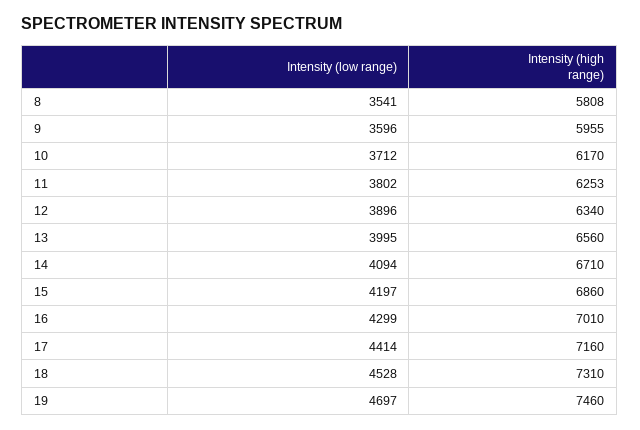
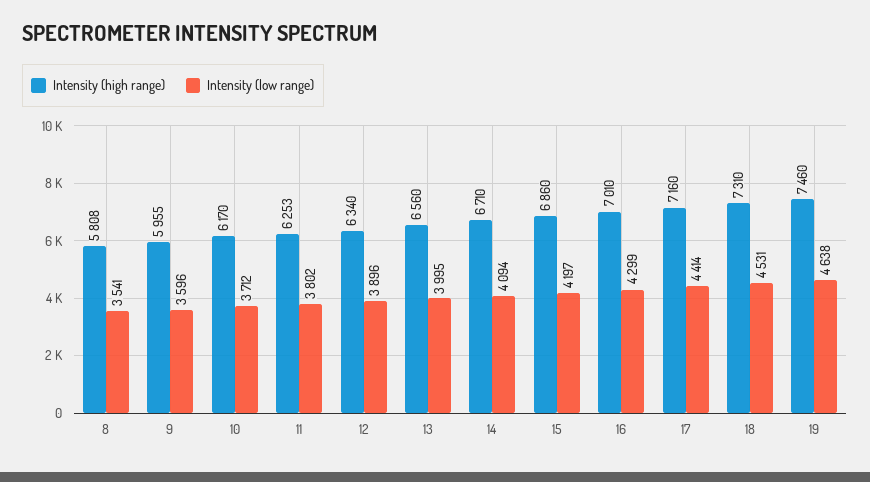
Intensity (low range), 18: 4528 -> 4531
Intensity (low range), 19: 4697 -> 4638

